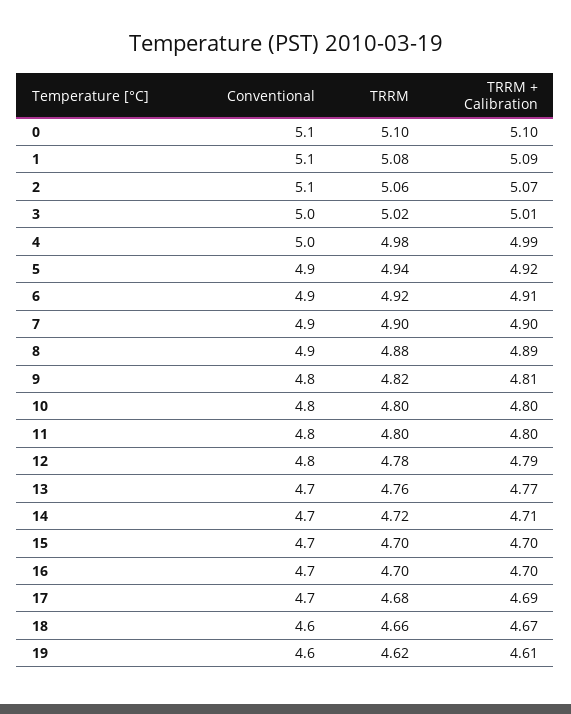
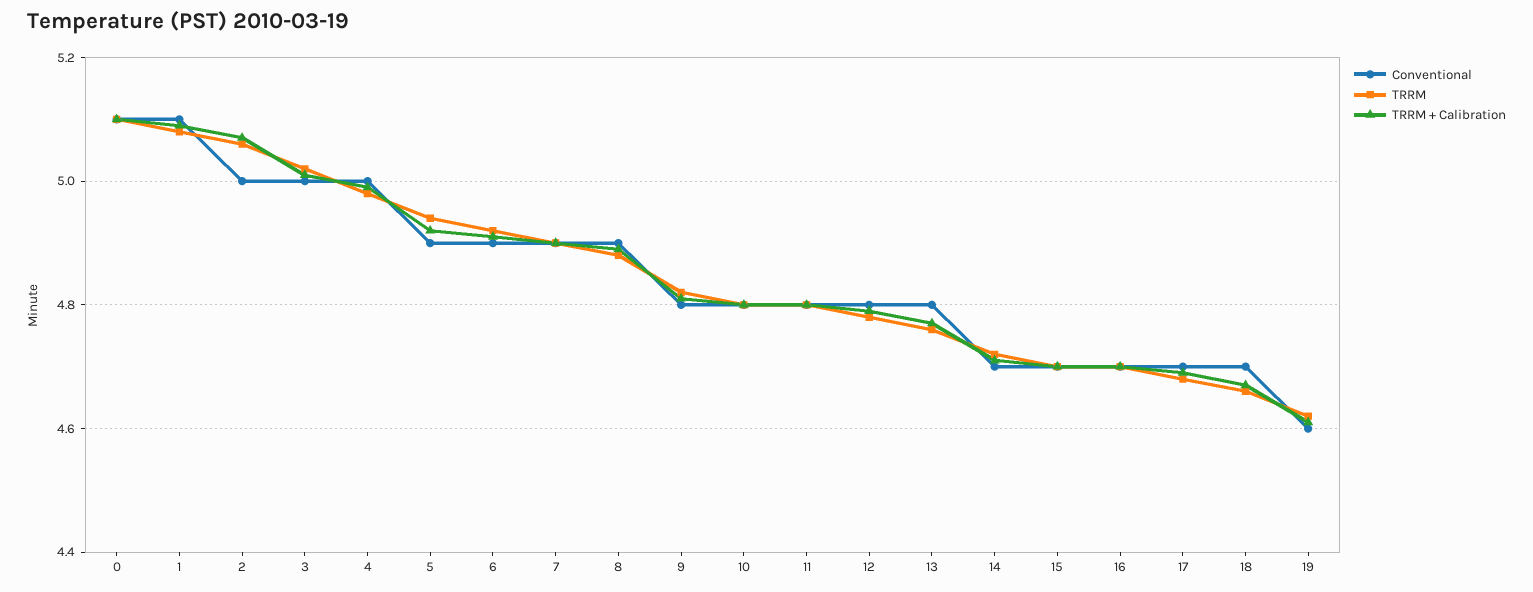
Conventional, 2: 5.1 -> 5
Conventional, 13: 4.7 -> 4.8
Conventional, 18: 4.6 -> 4.7

